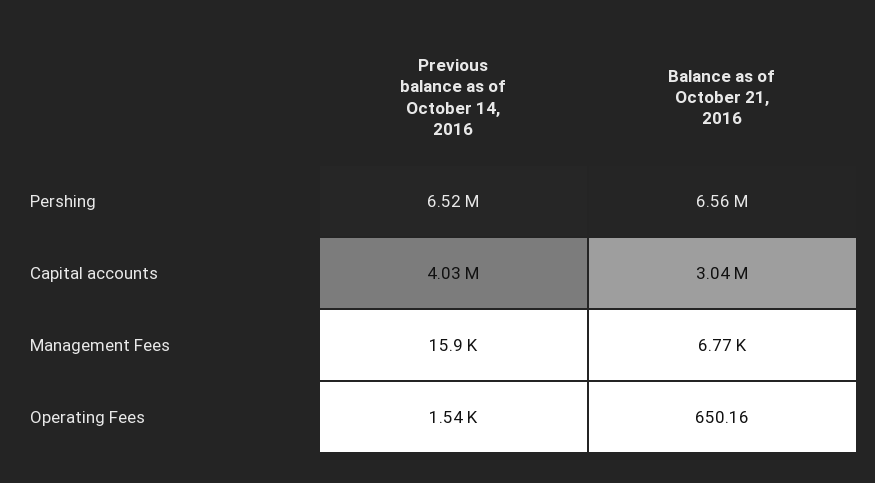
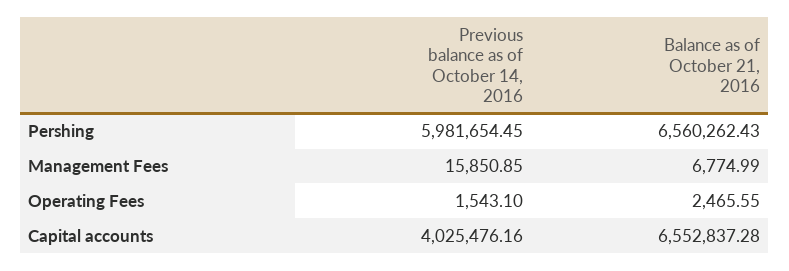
Previous balance as of October 14, 2016, Pershing: 6520000 -> 5981654.45
Balance as of October 21, 2016, Capital accounts: 3040000 -> 6552837.28
Balance as of October 21, 2016, Operating Fees: 650.16 -> 2465.55

